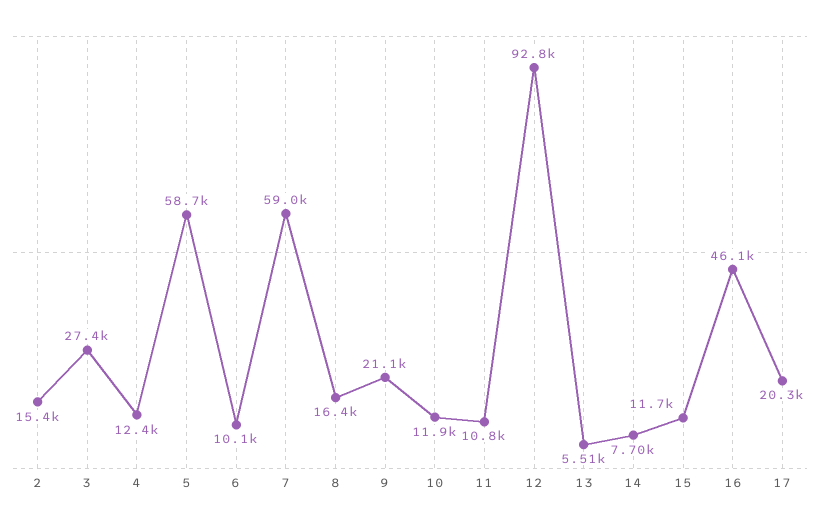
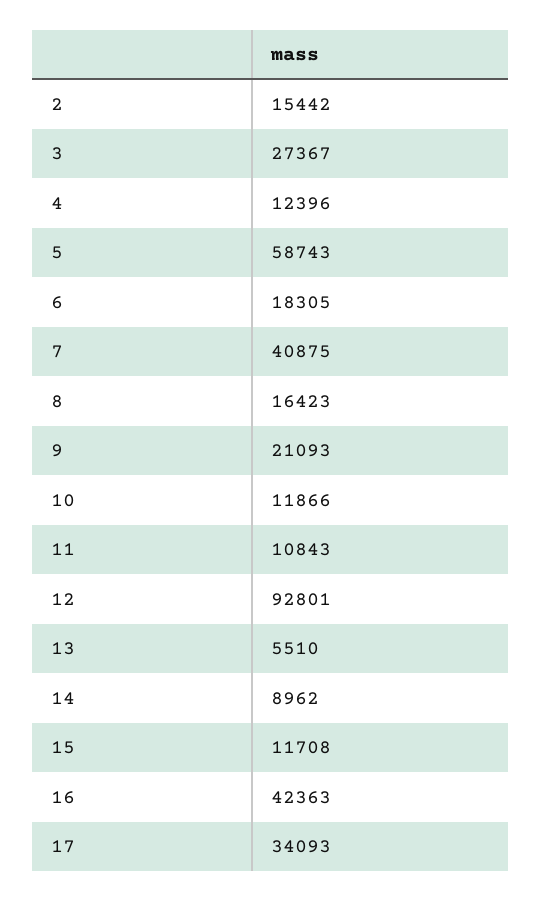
6: 10100 -> 18305
7: 59000 -> 40875
14: 7700 -> 8962
16: 46100 -> 42363
17: 20300 -> 34093

